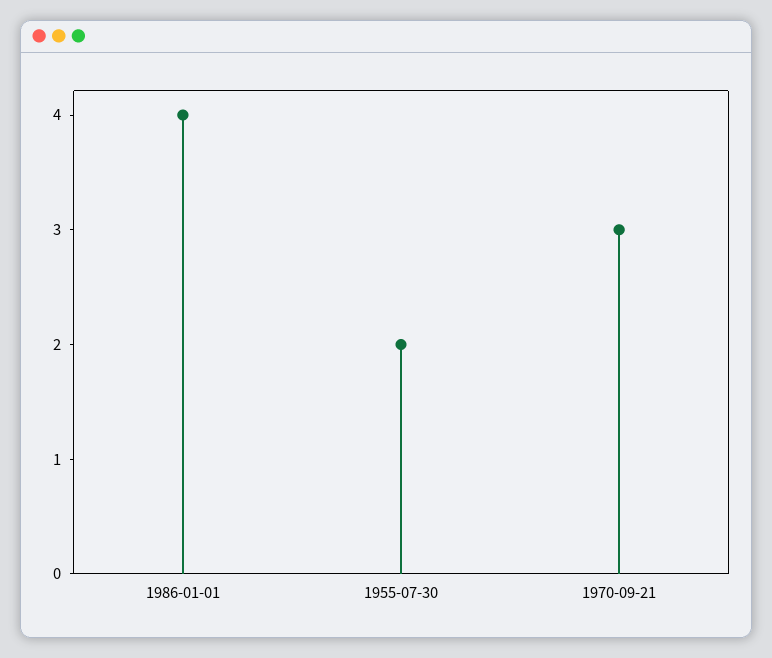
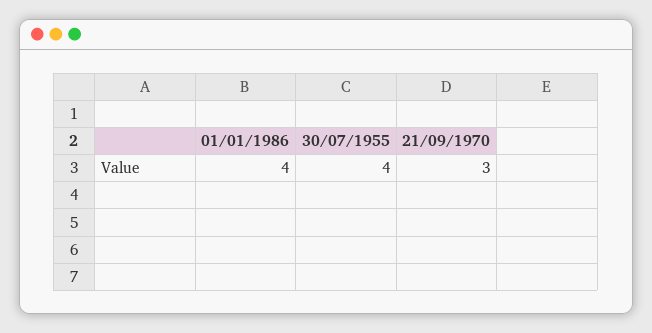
1955-07-30: 2 -> 4

